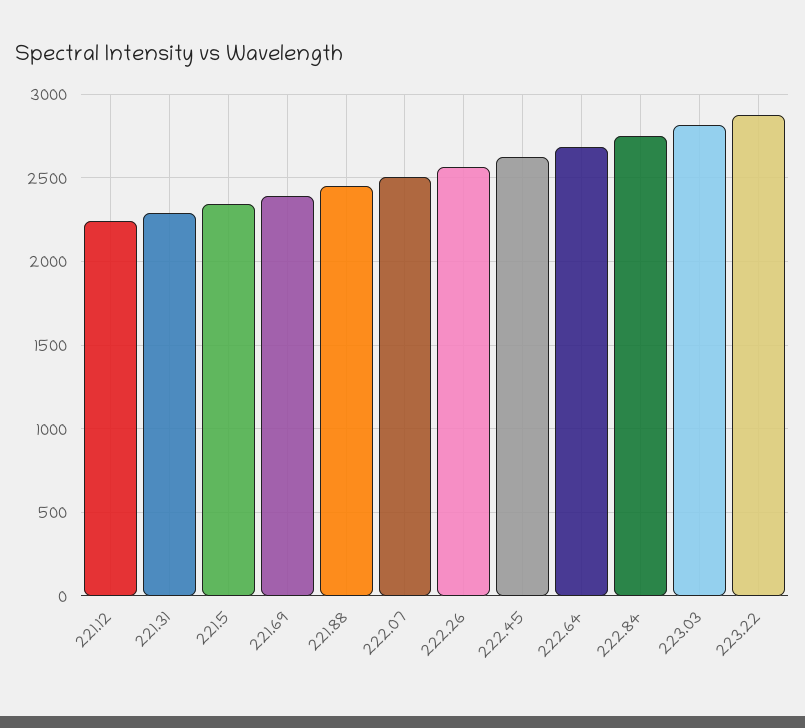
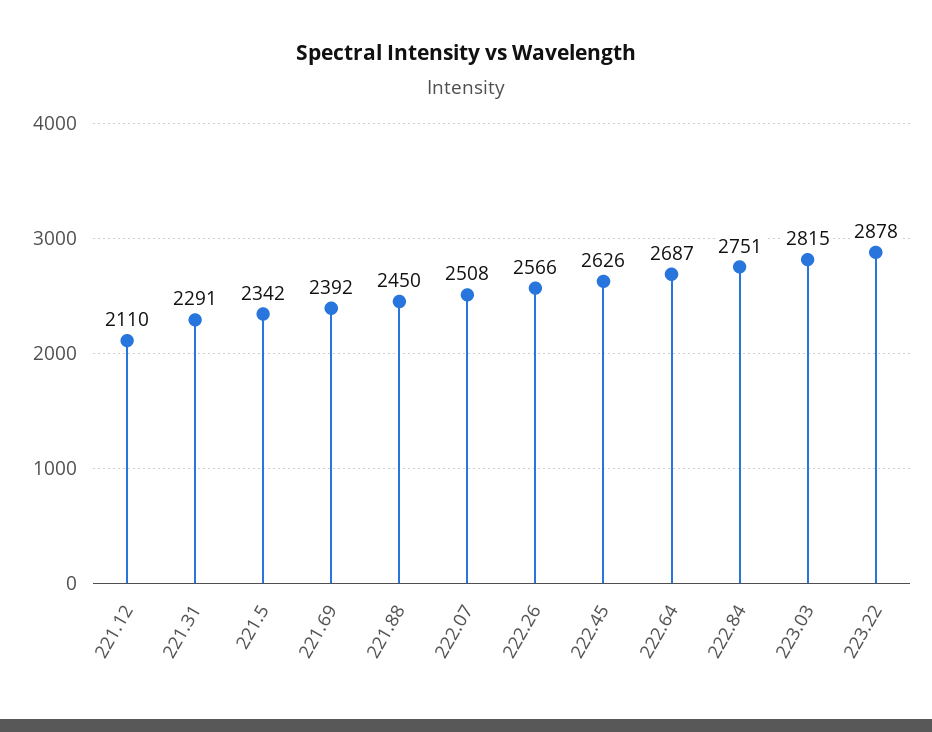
221.12: 2250 -> 2110

